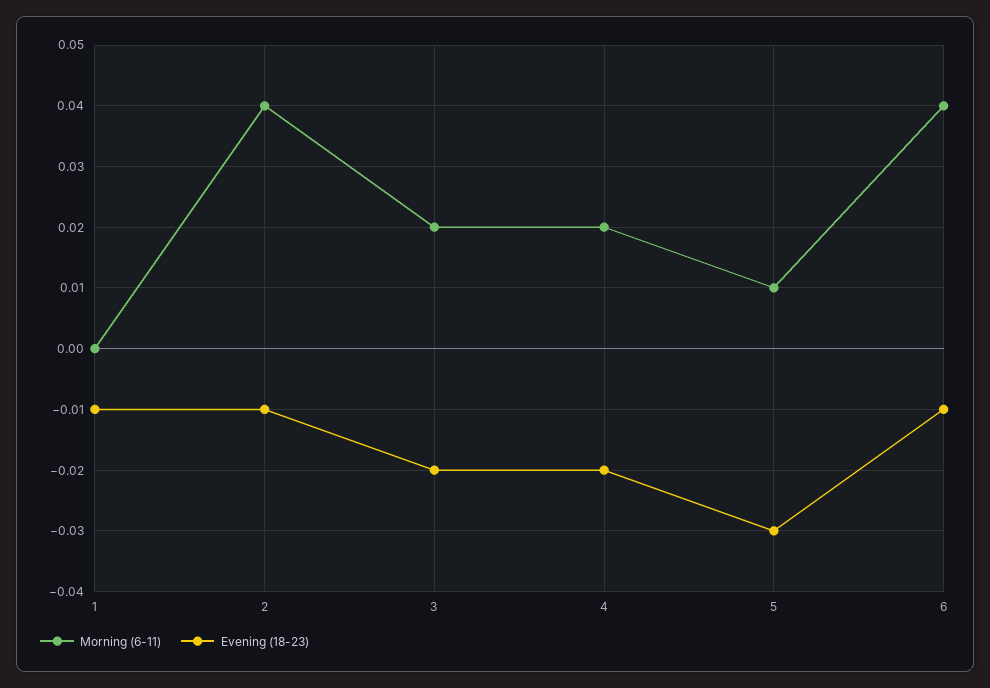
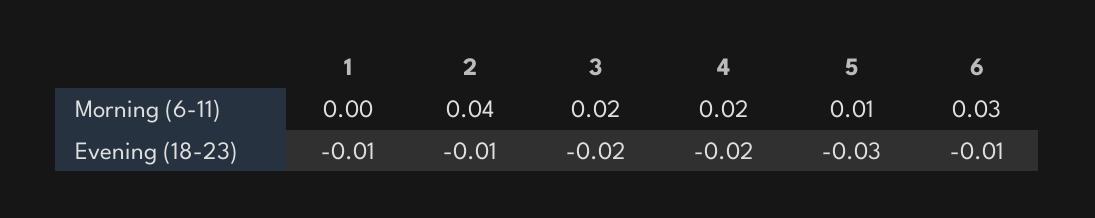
Morning (6-11), 6: 0.04 -> 0.03

